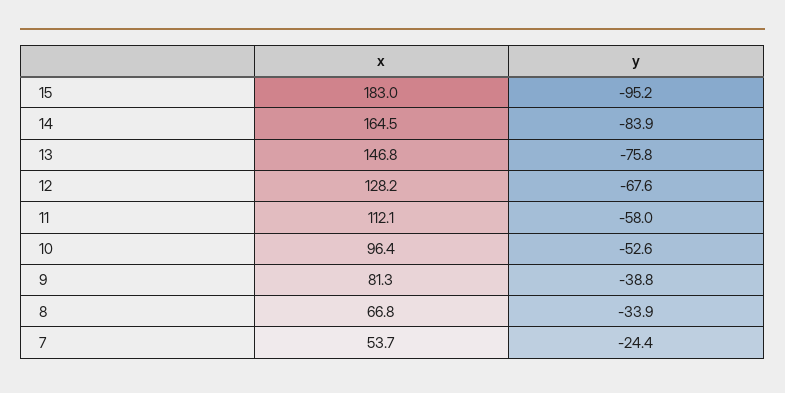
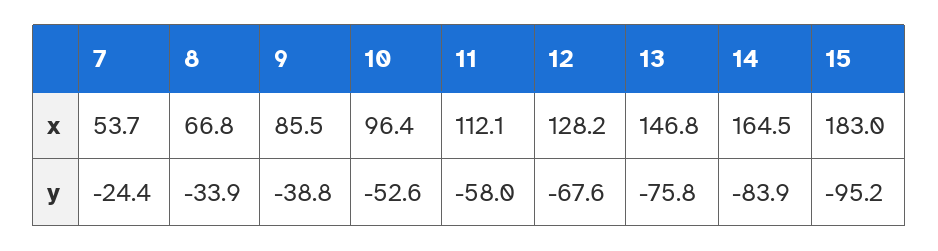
x, 9: 81.3 -> 85.5

